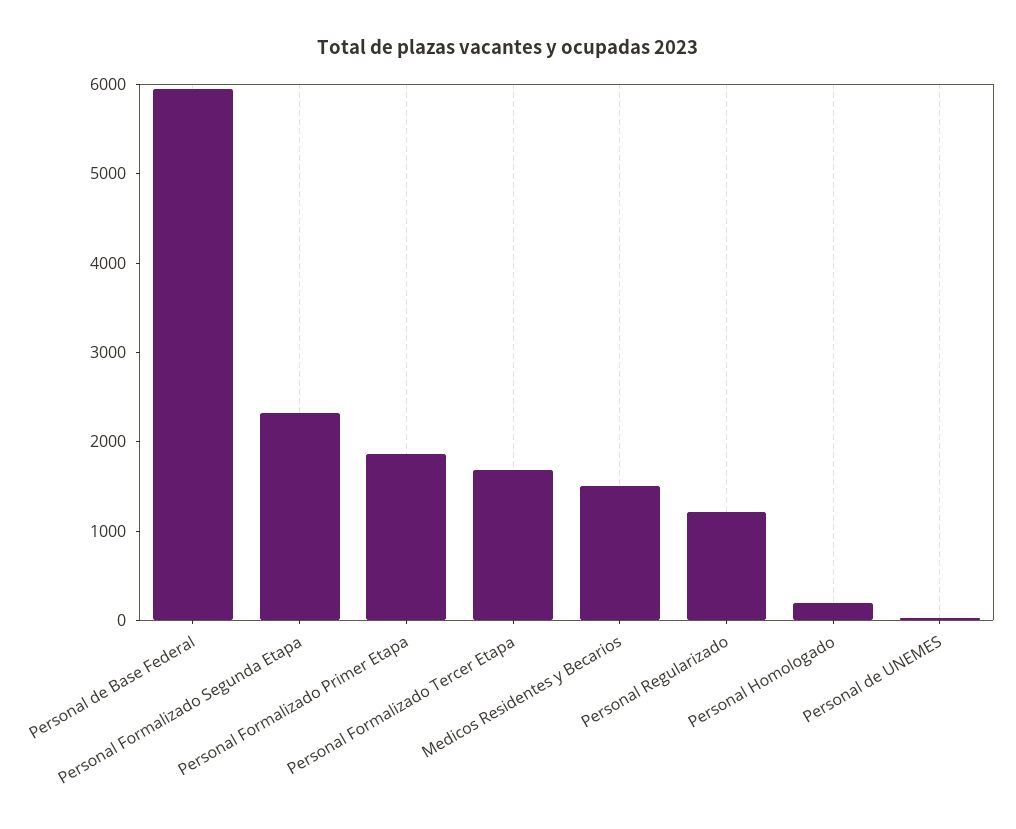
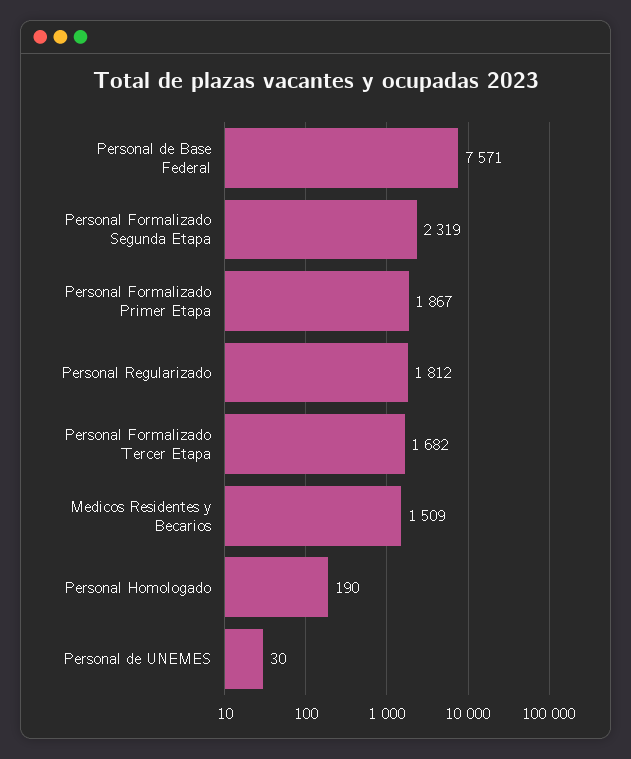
Personal de Base Federal: 6000 -> 7571
Personal Regularizado: 1200 -> 1812

